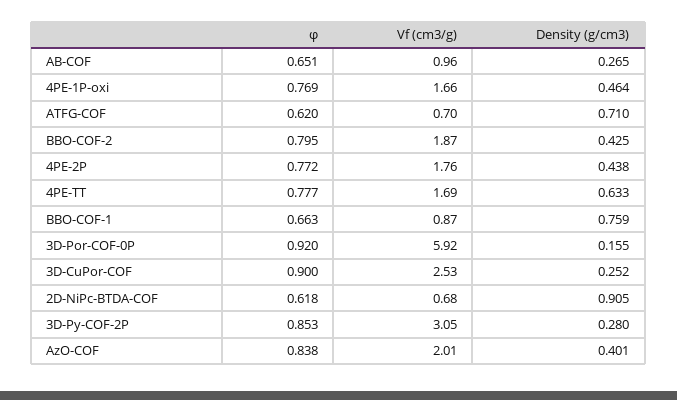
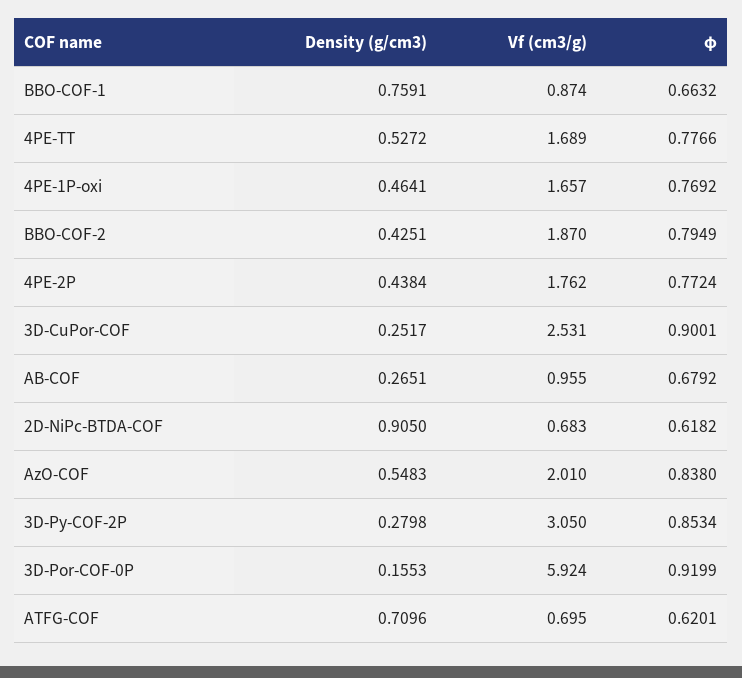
φ, AB-COF: 0.651 -> 0.6792
Density (g/cm3), 4PE-TT: 0.633 -> 0.5272
Density (g/cm3), AzO-COF: 0.401 -> 0.5483

